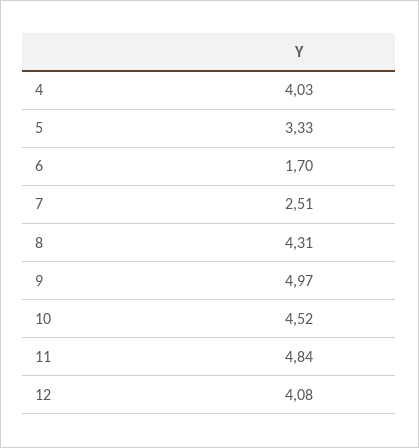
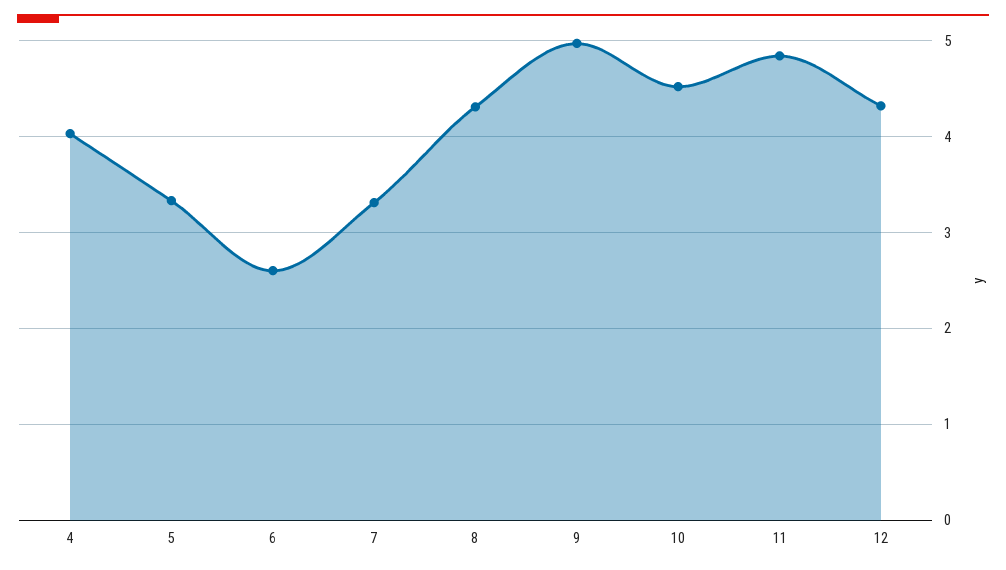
6: 1.7 -> 2.6
7: 2.51 -> 3.3
12: 4.08 -> 4.3

